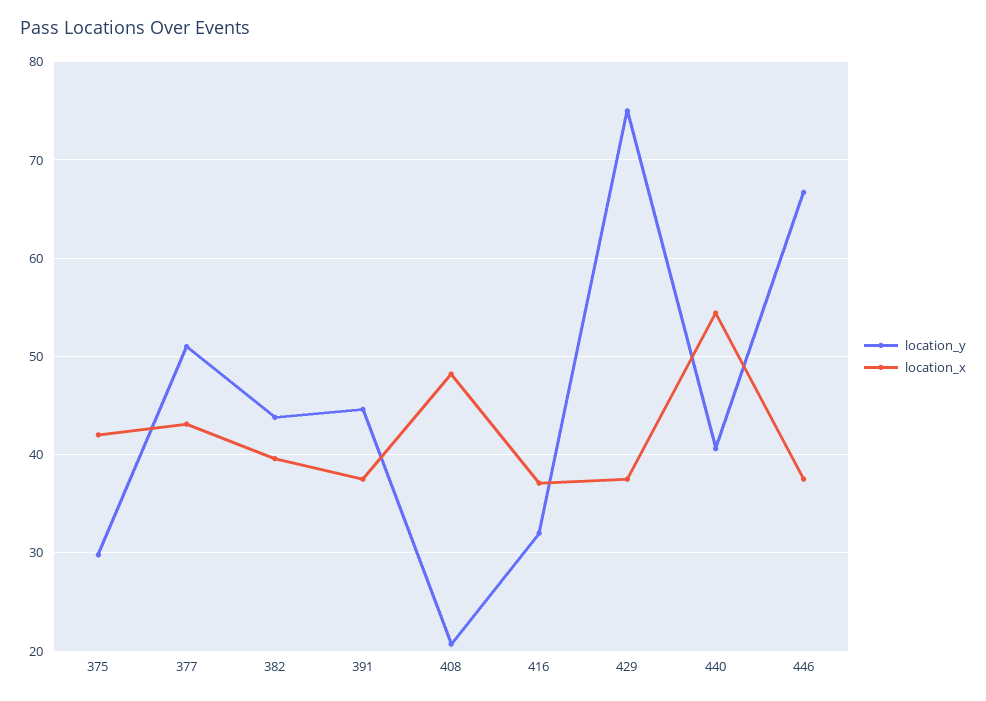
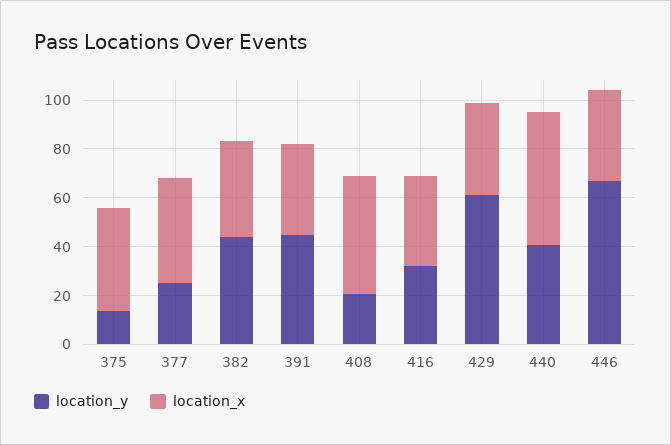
location_y, 375: 30 -> 15
location_y, 377: 51 -> 25
location_y, 429: 75 -> 60

